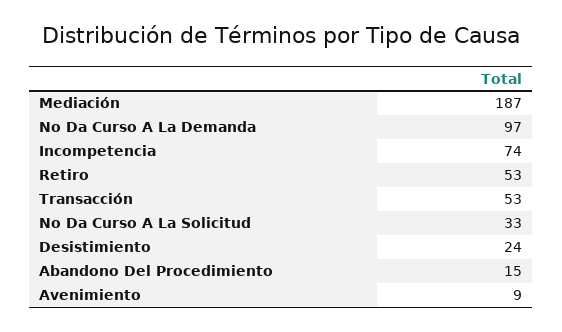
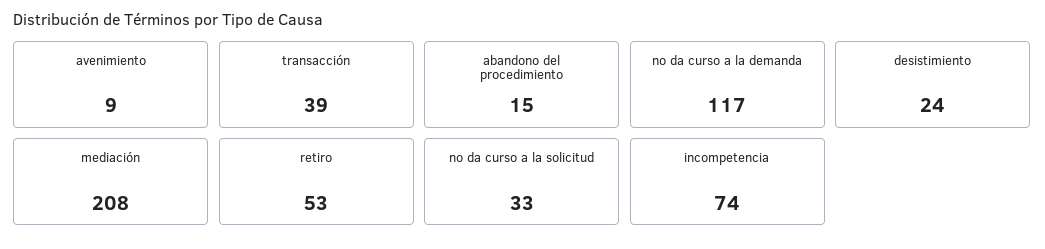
Mediación: 187 -> 208
No Da Curso A La Demanda: 97 -> 117
Transacción: 53 -> 39

